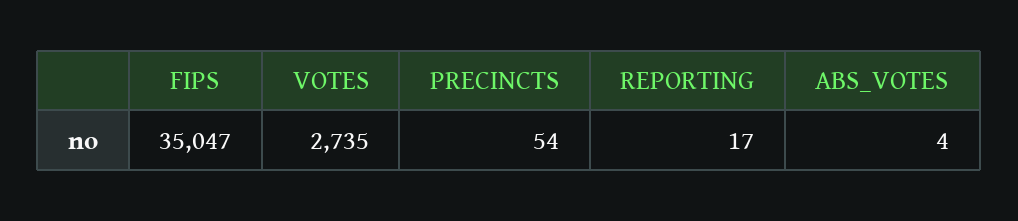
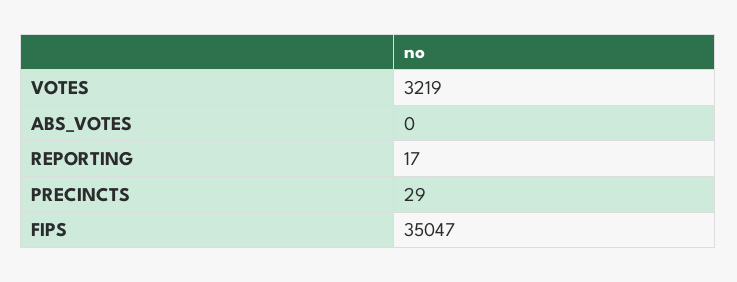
VOTES: 2735 -> 3219
PRECINCTS: 54 -> 29
ABS_VOTES: 4 -> 0

